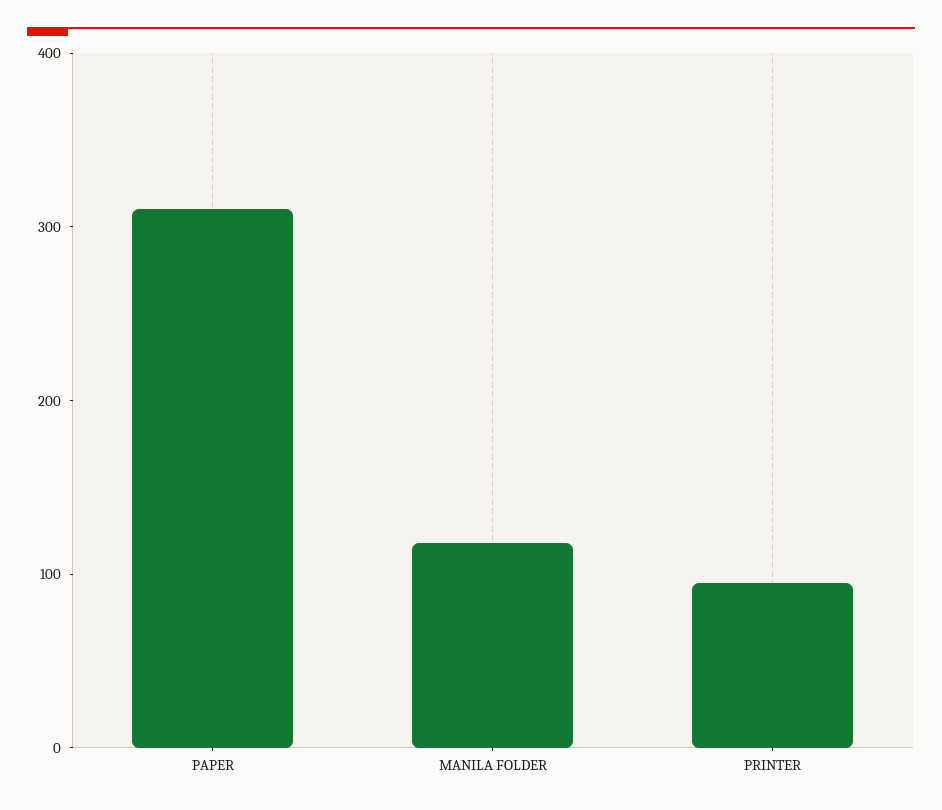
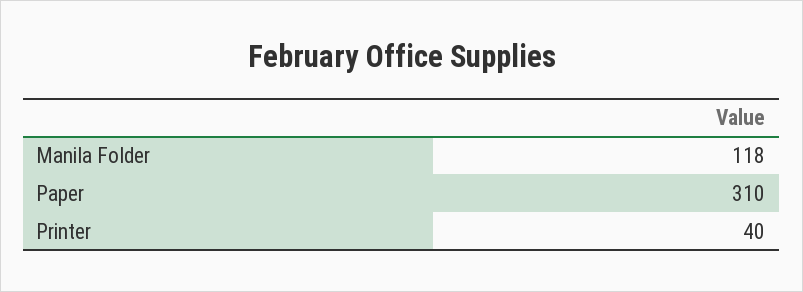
PRINTER: 100 -> 40

